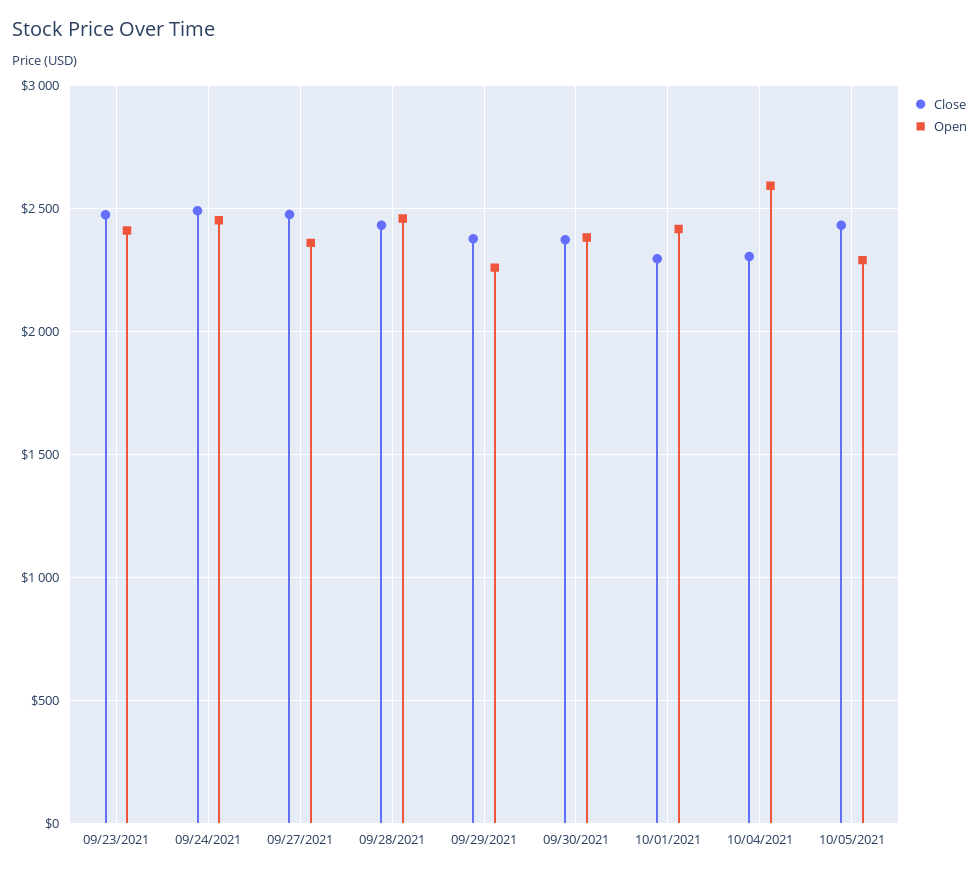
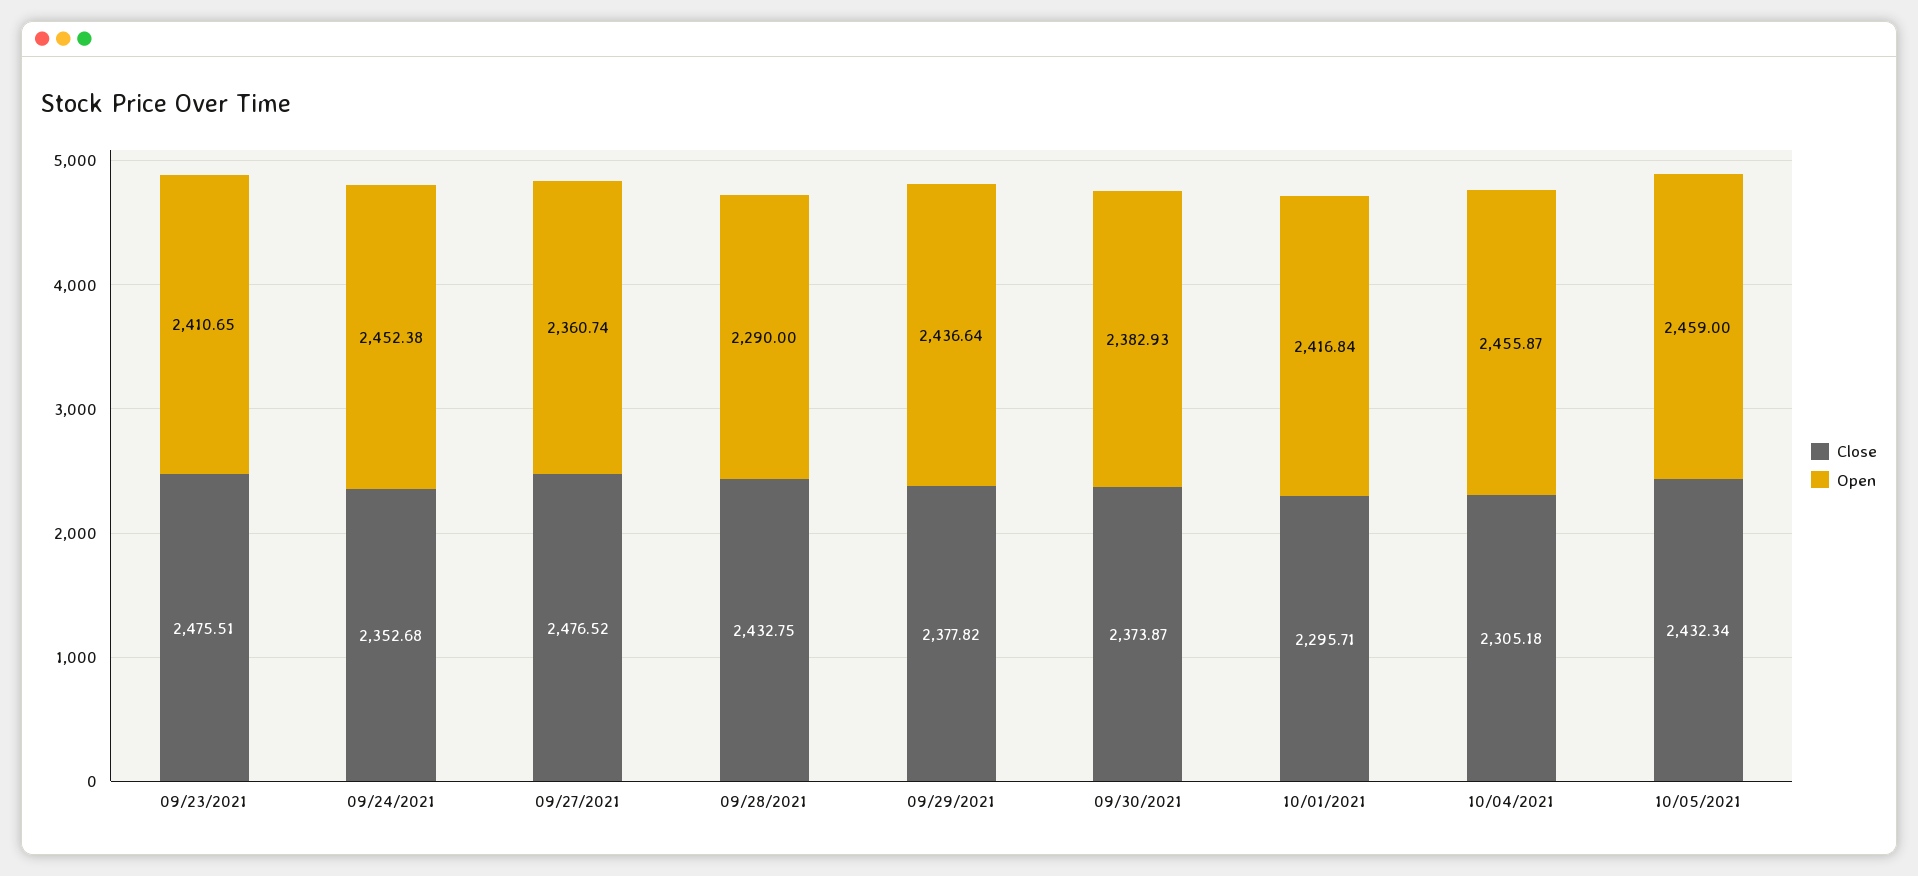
Close, 09/24/2021: 2500 -> 2352.68
Open, 09/28/2021: 2450 -> 2290
Open, 09/29/2021: 2250 -> 2436.64
Open, 10/04/2021: 2600 -> 2455.87
Open, 10/05/2021: 2300 -> 2459

